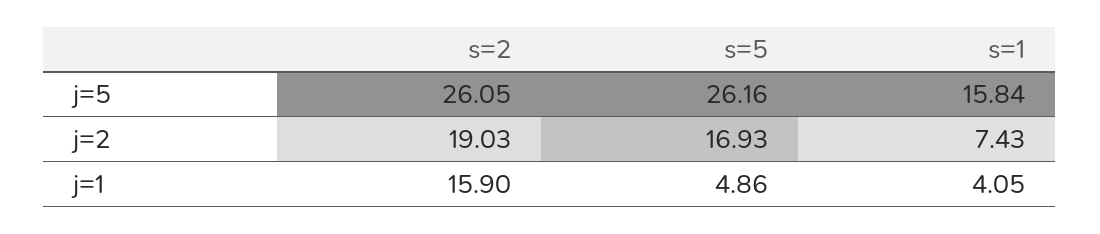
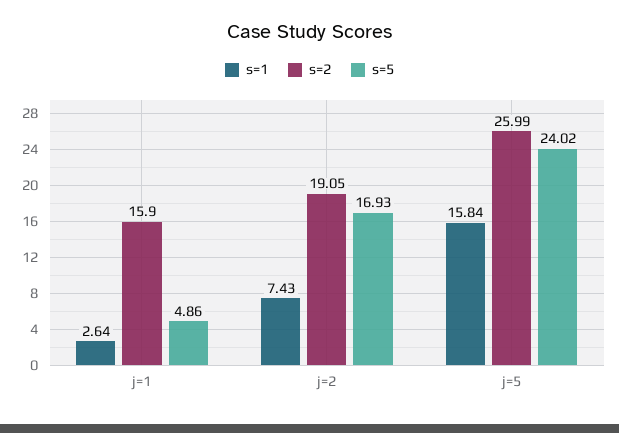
s=2, j=5: 26.05 -> 25.99
s=5, j=5: 26.16 -> 24.02
s=2, j=2: 19.03 -> 19.05
s=1, j=1: 4.05 -> 2.64

